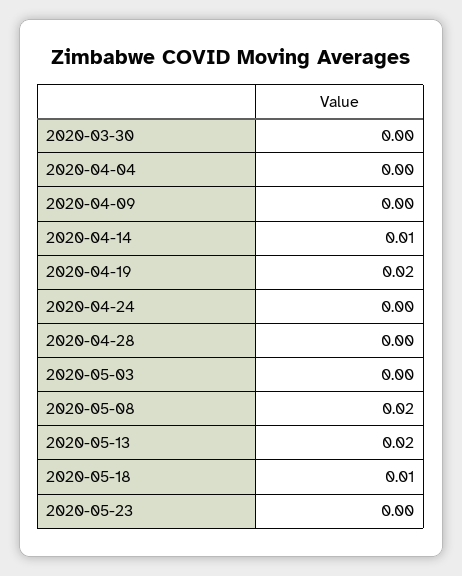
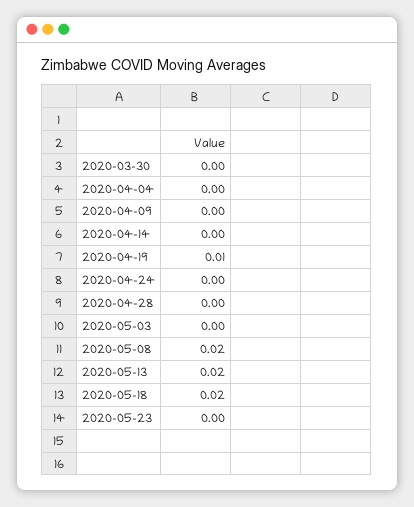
2020-04-14: 0.01 -> 0
2020-04-19: 0.02 -> 0.01
2020-05-18: 0.01 -> 0.02

